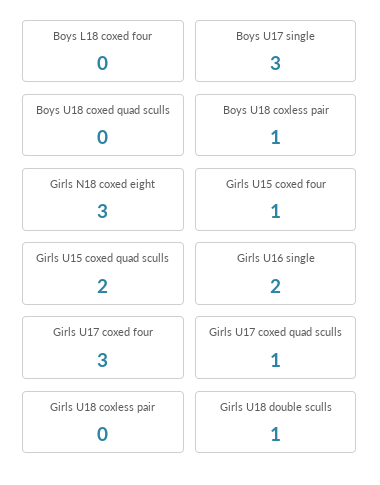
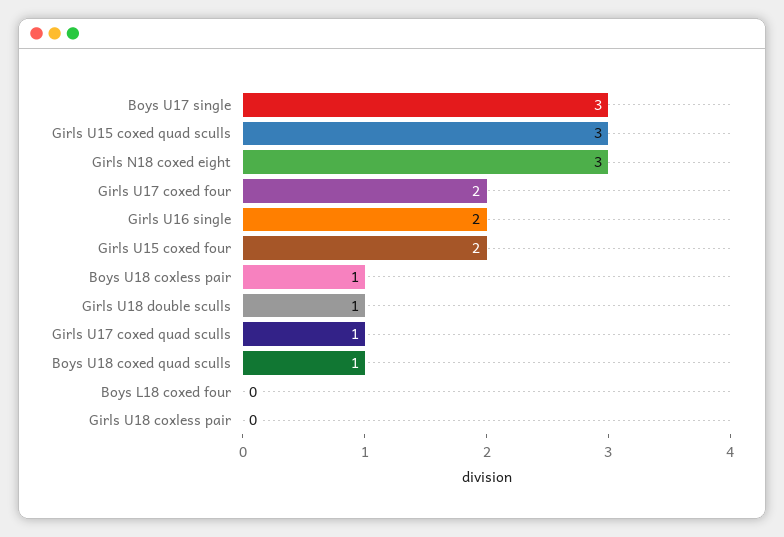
Boys U18 coxed quad sculls: 0 -> 1
Girls U15 coxed four: 1 -> 2
Girls U15 coxed quad sculls: 2 -> 3
Girls U17 coxed four: 3 -> 2

